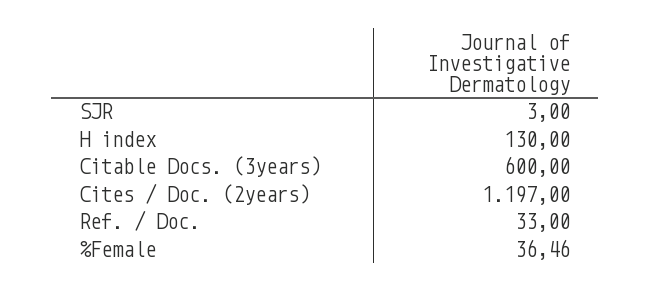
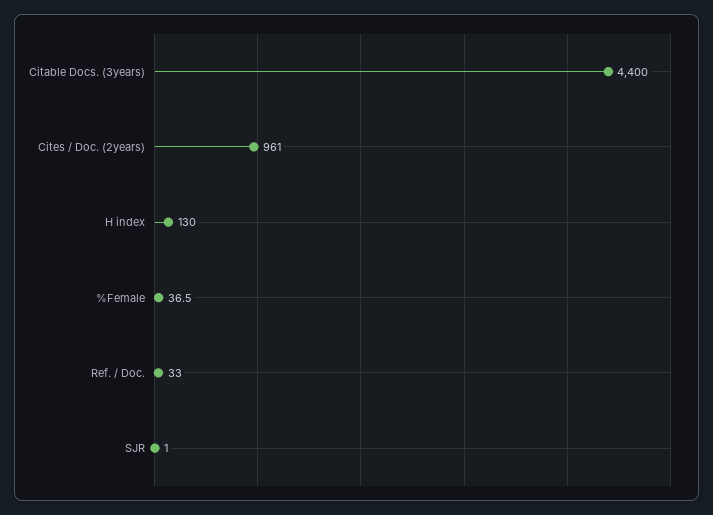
SJR: 3 -> 1
Citable Docs. (3years): 600 -> 4400
Cites / Doc. (2years): 1197 -> 961

